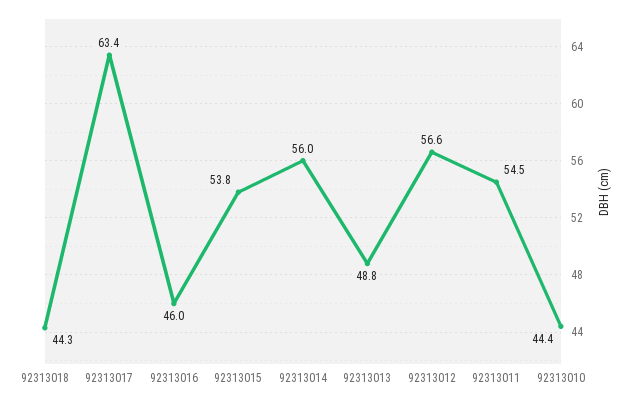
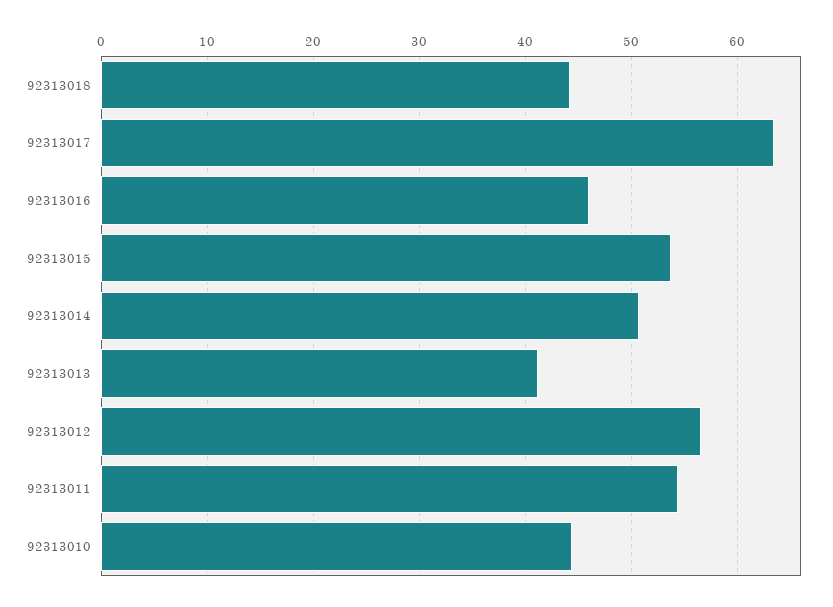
92313014: 56 -> 51
92313013: 48.8 -> 41

